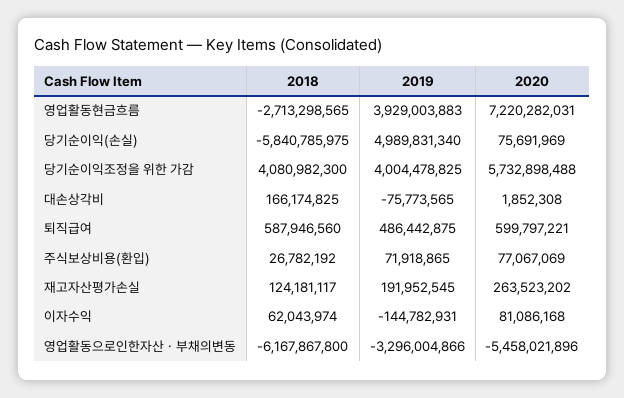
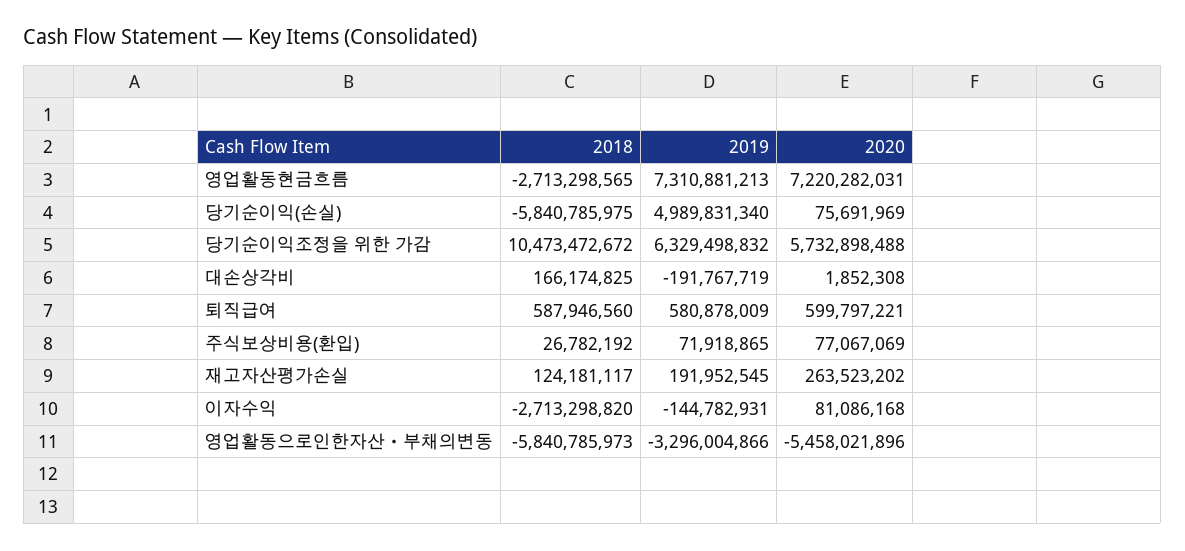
2019, 영업활동현금흐름: 3929003883 -> 7310881213
2018, 당기순이익조정을 위한 가감: 4080982300 -> 10473472672
2019, 당기순이익조정을 위한 가감: 4004478825 -> 6329498832
2019, 대손상각비: -75773565 -> -191767719
2019, 퇴직급여: 486442875 -> 580878009
2018, 이자수익: 62043974 -> -2713298820
2018, 영업활동으로인한자산ㆍ부채의변동: -6167867800 -> -5840785973

